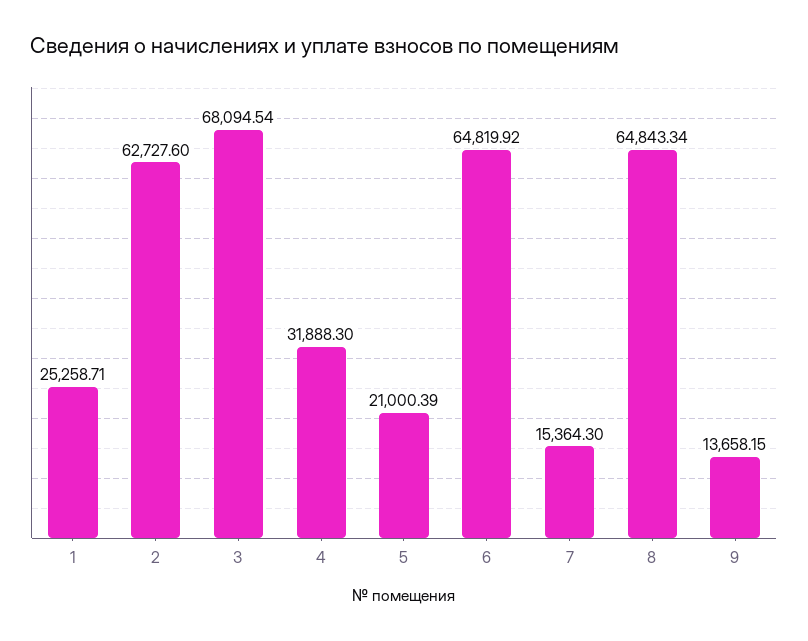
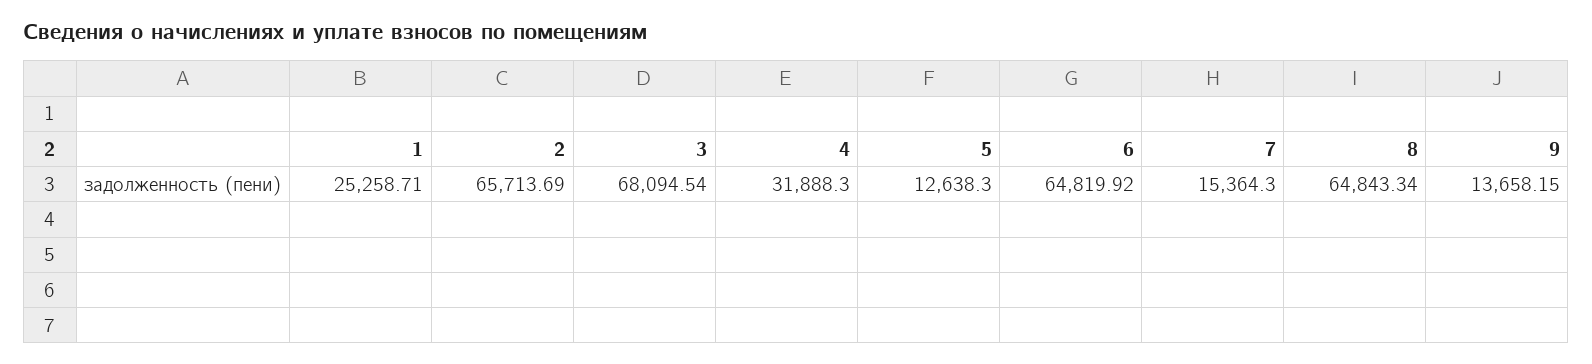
2: 62727.6 -> 65713.69
5: 21000.39 -> 12638.3

